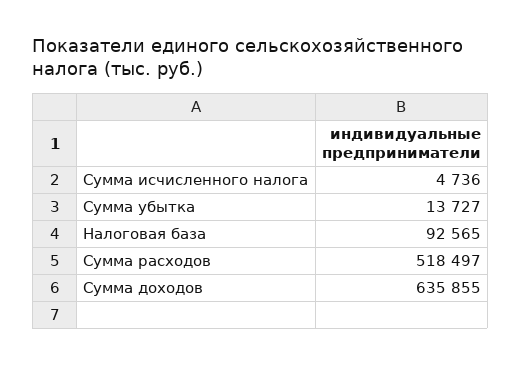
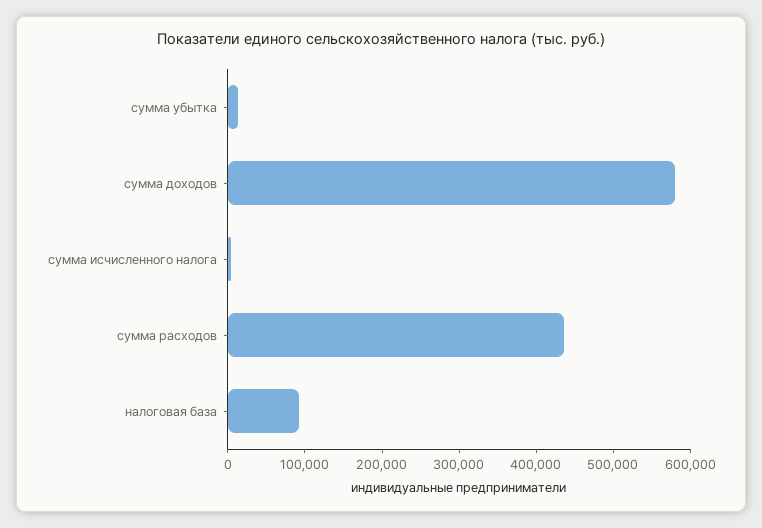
Сумма расходов: 518497 -> 440000
Сумма доходов: 635855 -> 580000

